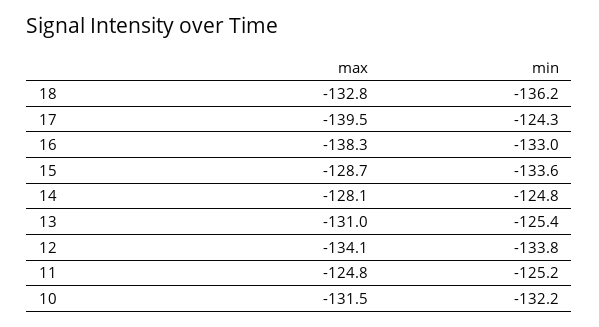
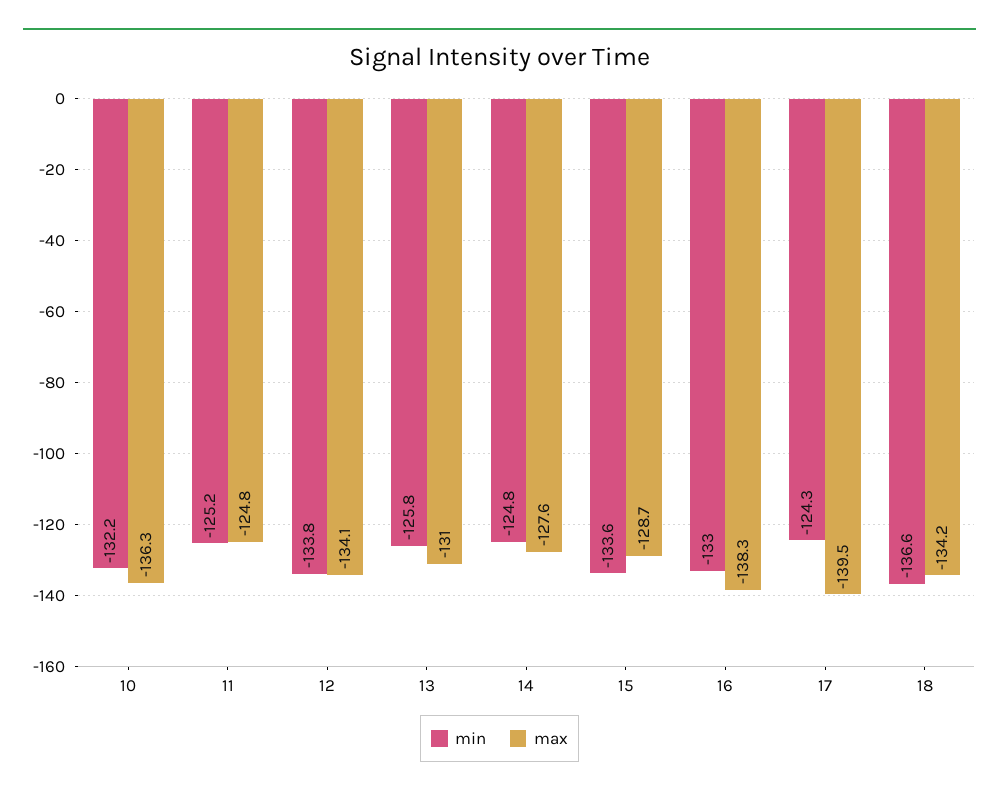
max, 18: -132.8 -> -134.2
min, 18: -136.2 -> -136.6
max, 14: -128.1 -> -127.6
min, 13: -125.4 -> -125.8
max, 10: -131.5 -> -136.3

